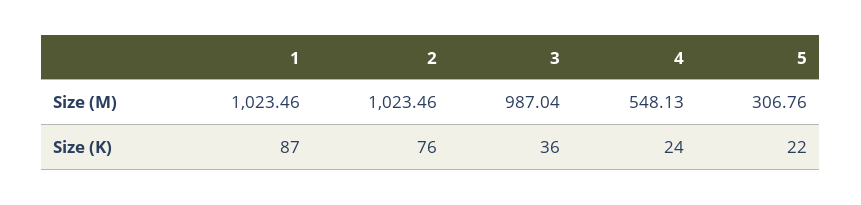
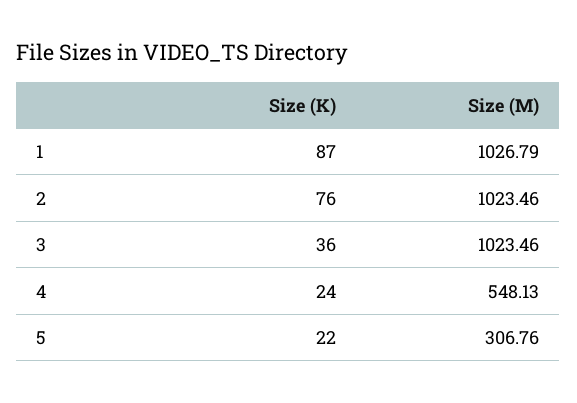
1, Size (M): 1023.46 -> 1026.79
3, Size (M): 987.04 -> 1023.46

